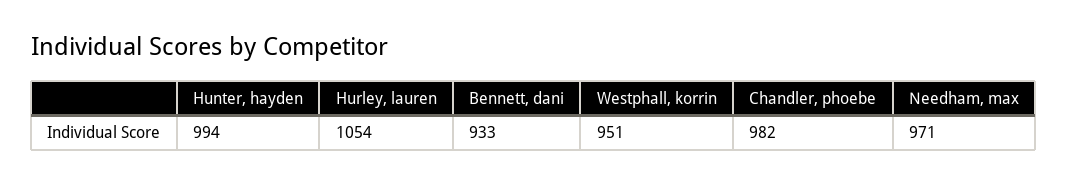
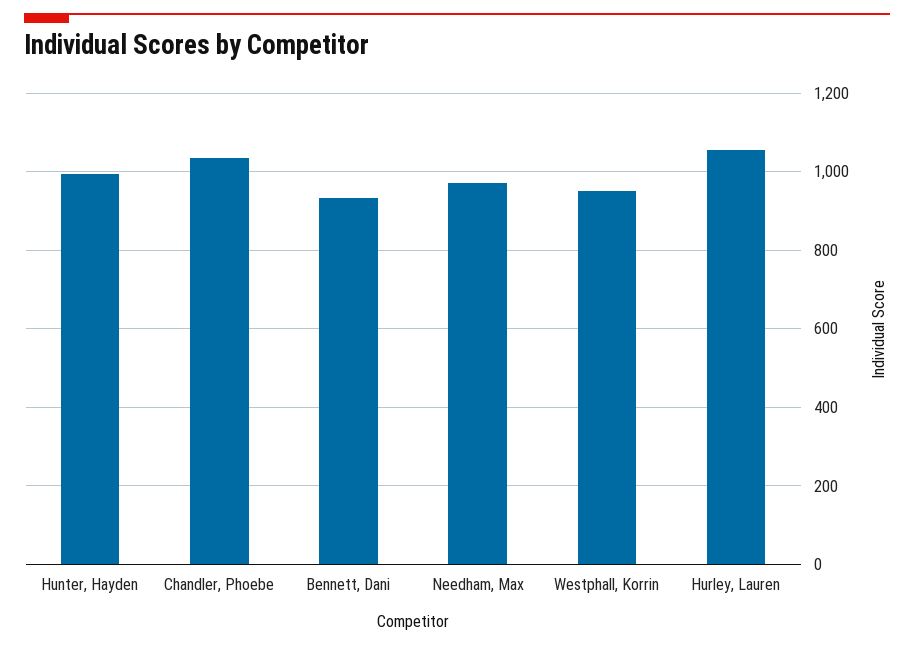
Chandler, phoebe: 982 -> 1040

